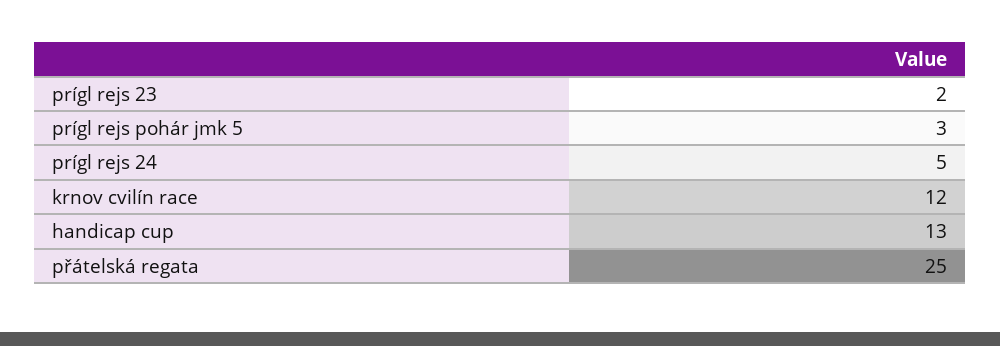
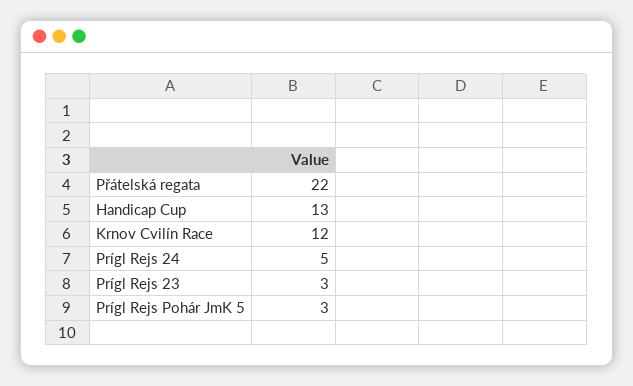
prígl rejs 23: 2 -> 3
přátelská regata: 25 -> 22

